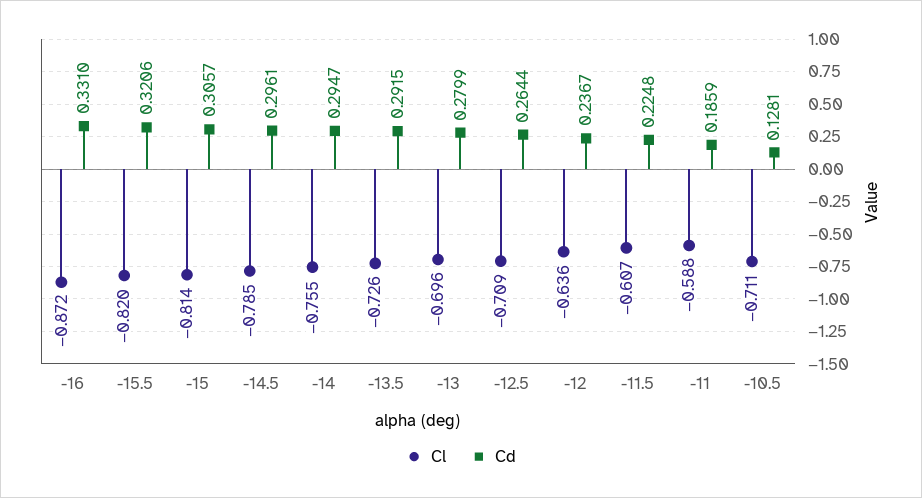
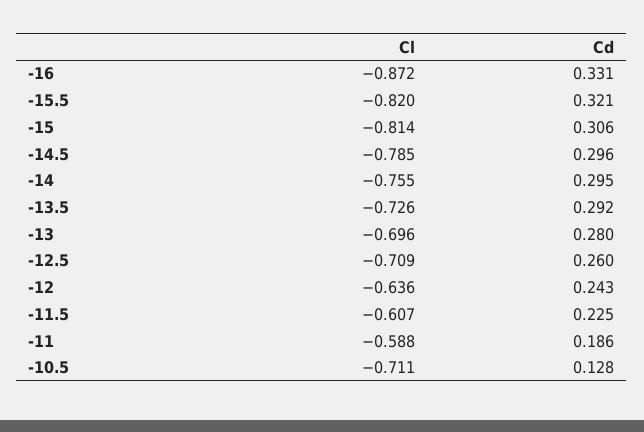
Cd, -12.5: 0.2644 -> 0.26
Cd, -12: 0.2367 -> 0.243

